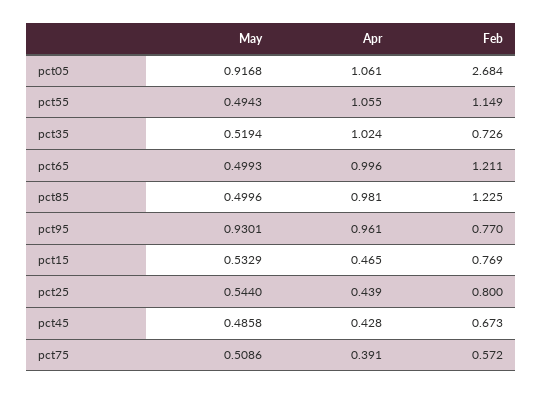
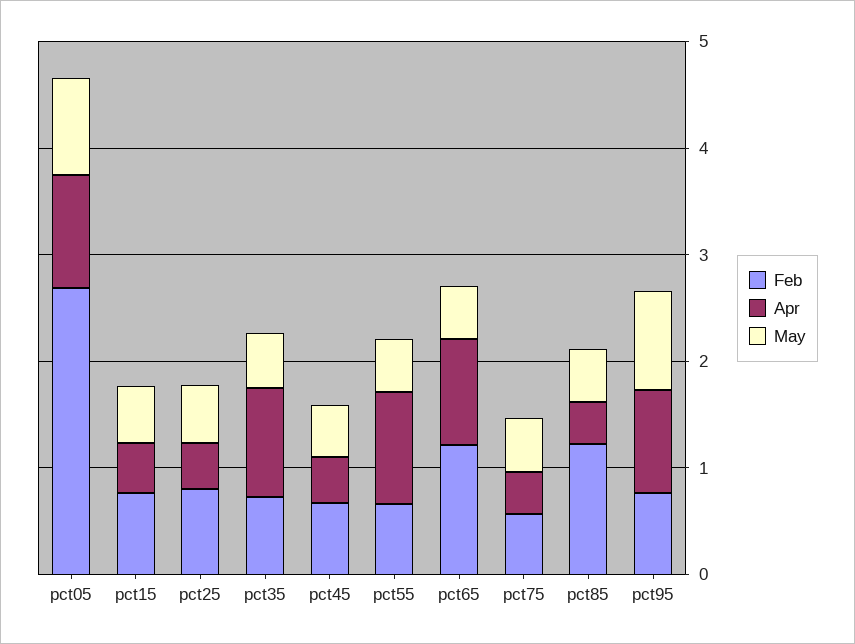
Feb, pct55: 1.149 -> 0.6
Apr, pct85: 0.981 -> 0.4

